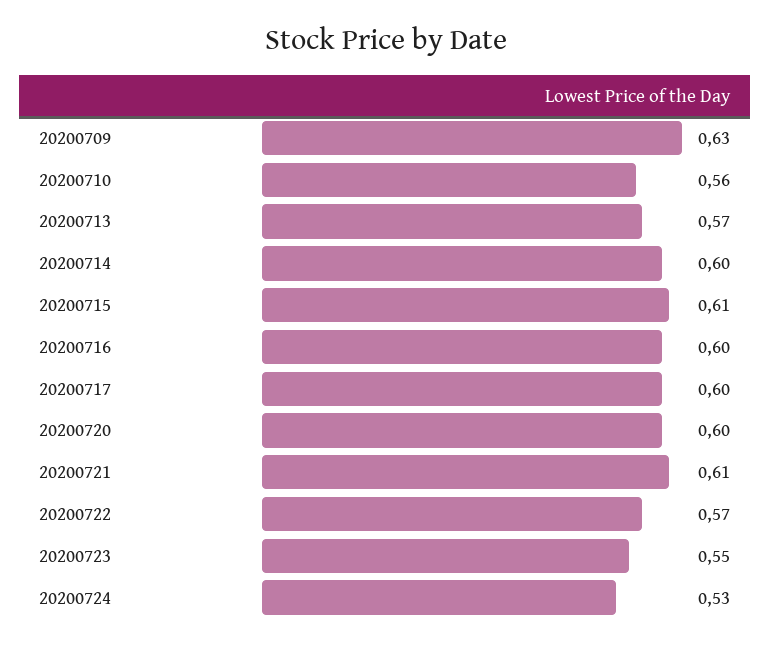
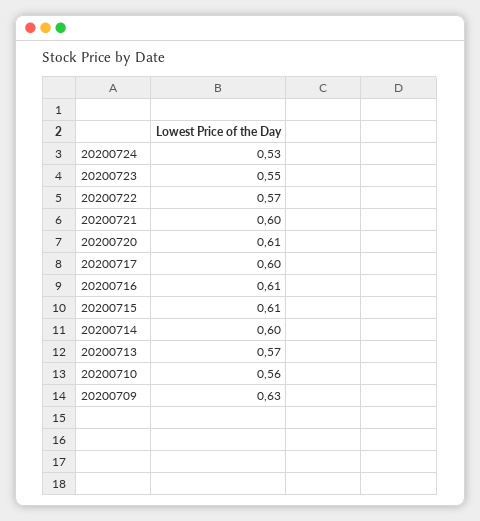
20200716: 0.6 -> 0.61
20200720: 0.6 -> 0.61
20200721: 0.61 -> 0.6

